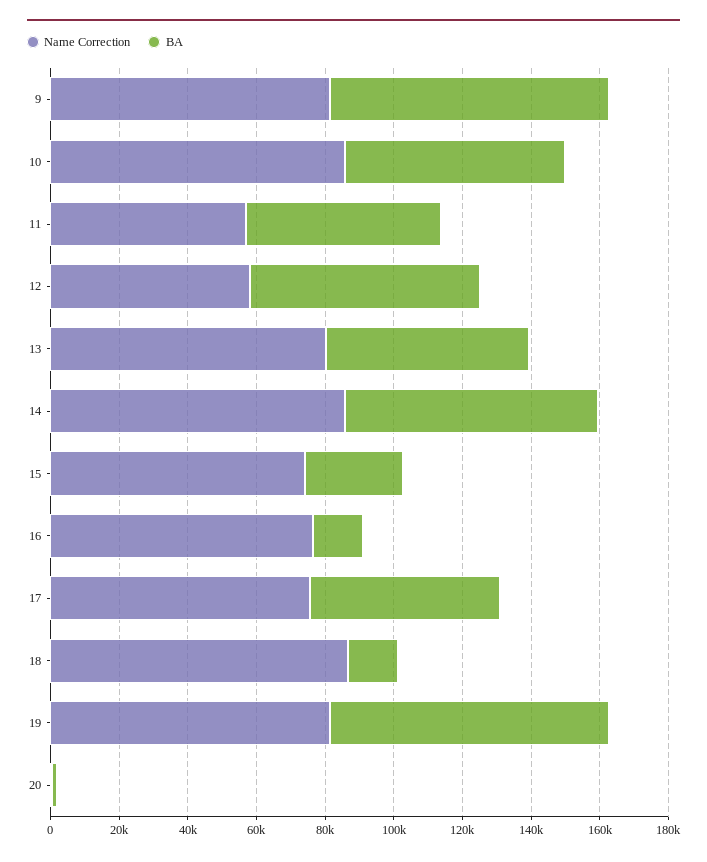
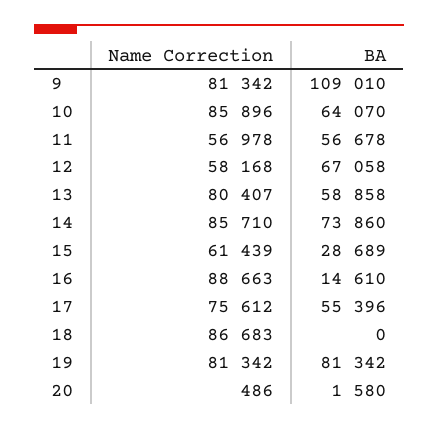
BA, 9: 80000 -> 109010
Name Correction, 15: 75000 -> 61439
Name Correction, 16: 75000 -> 88663
BA, 18: 15000 -> 0

